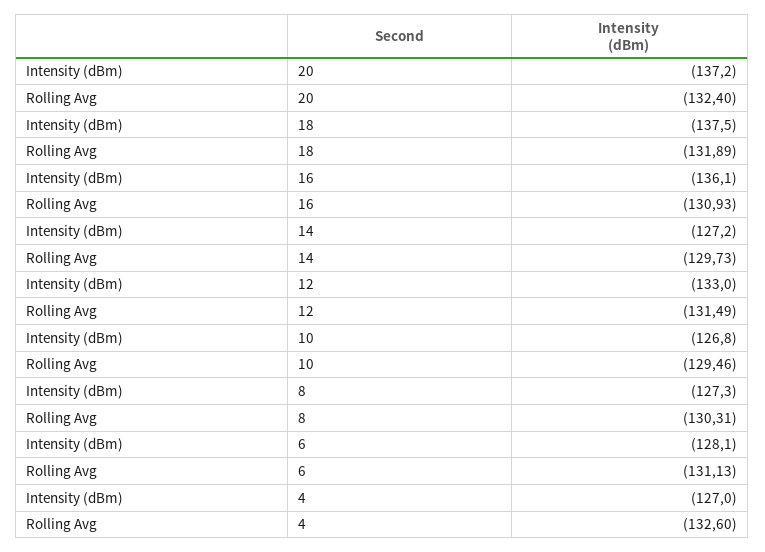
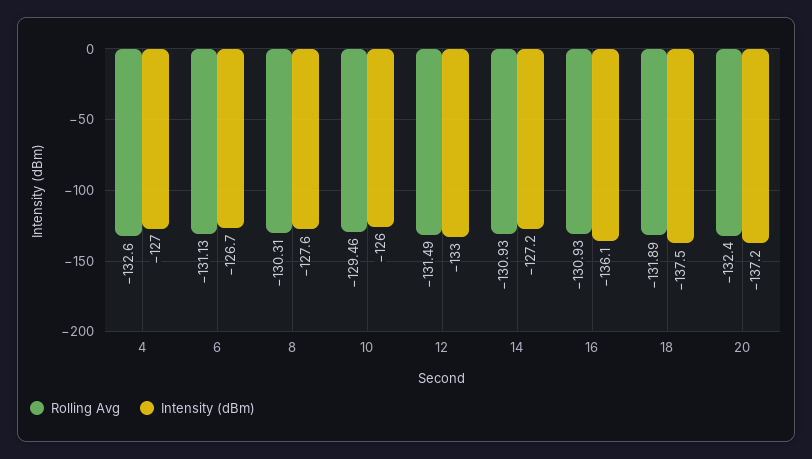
Rolling Avg, 14: -129.73 -> -130.93
Intensity (dBm), 10: -126.8 -> -126
Intensity (dBm), 8: -127.3 -> -127.6
Intensity (dBm), 6: -128.1 -> -126.7

